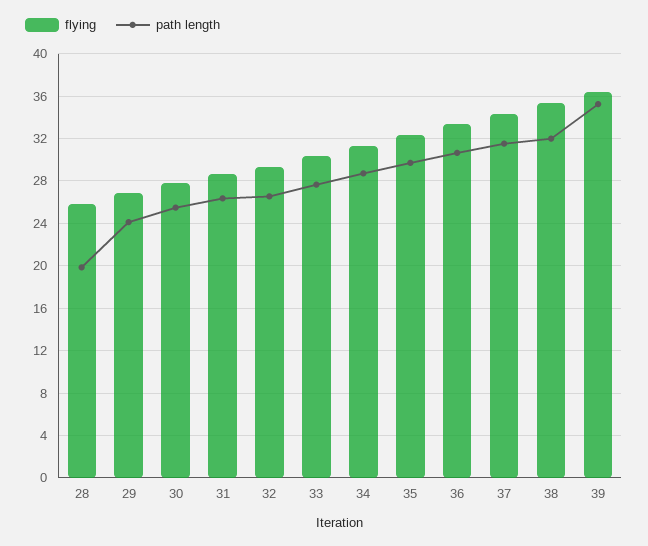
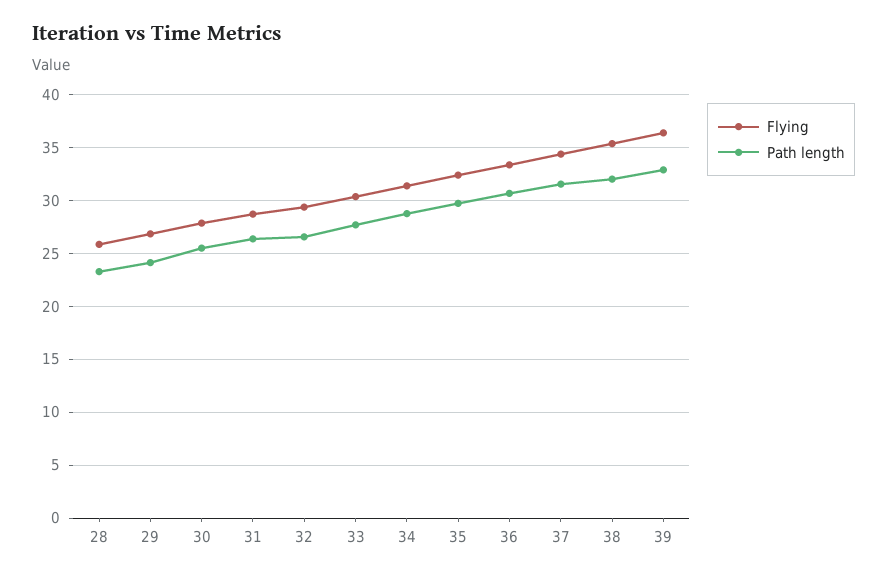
path length, 28: 20 -> 23
path length, 39: 35 -> 33

